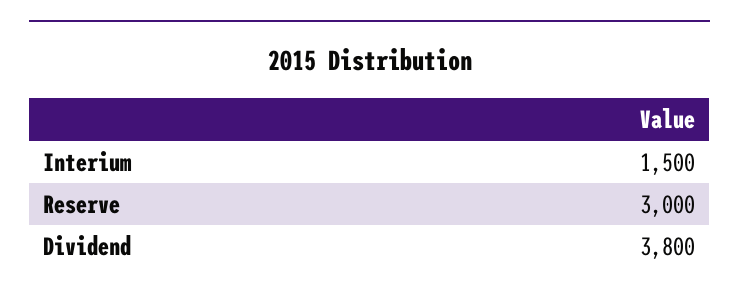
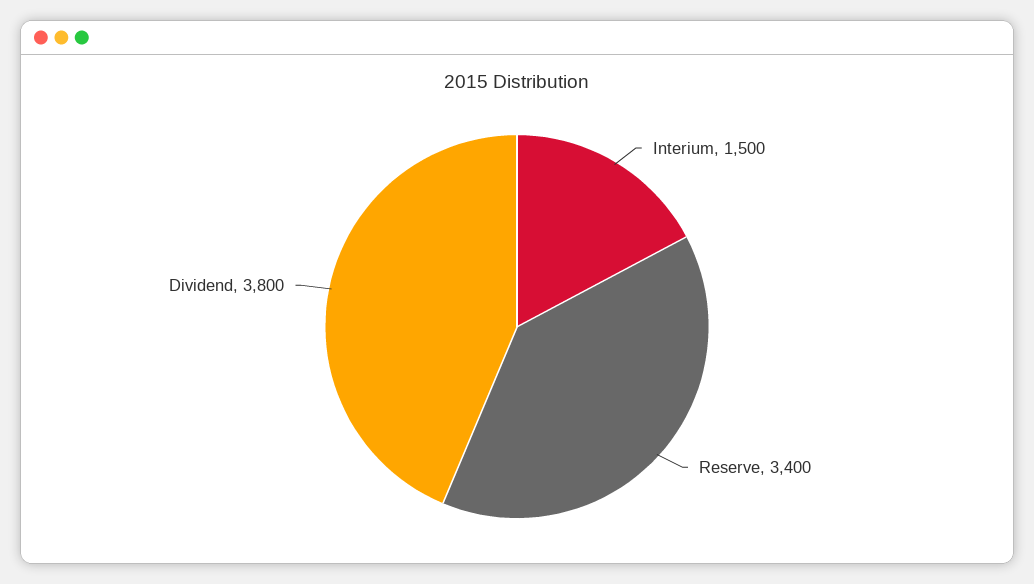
Reserve: 3000 -> 3400

